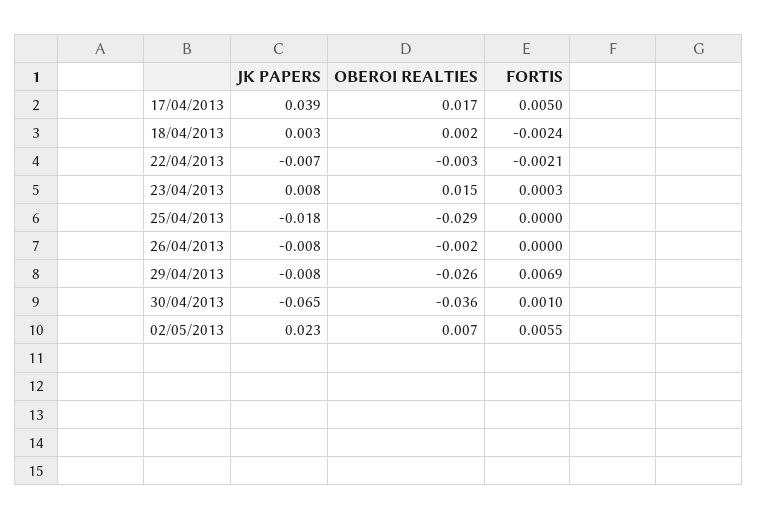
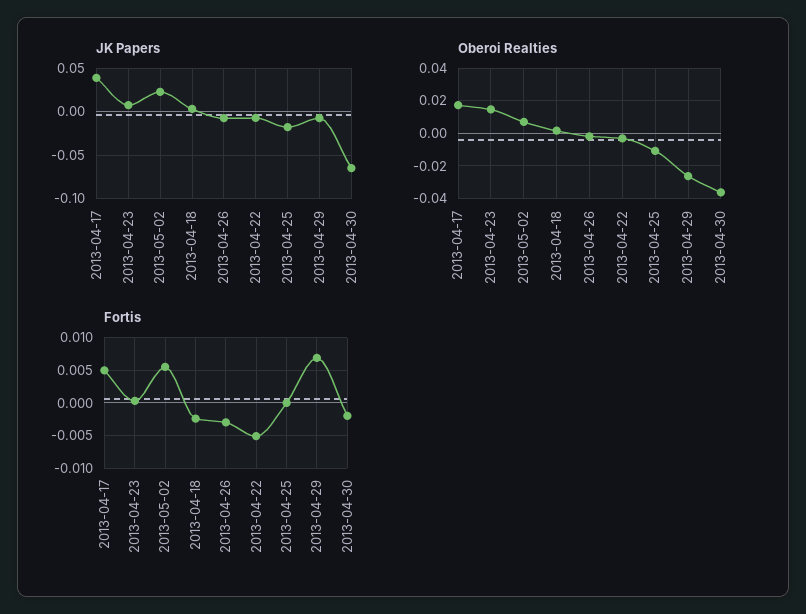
FORTIS, 22/04/2013: -0.0021 -> -0.005
OBEROI REALTIES, 25/04/2013: -0.029 -> -0.01
FORTIS, 26/04/2013: 0 -> -0.003
FORTIS, 30/04/2013: 0.001 -> -0.002

